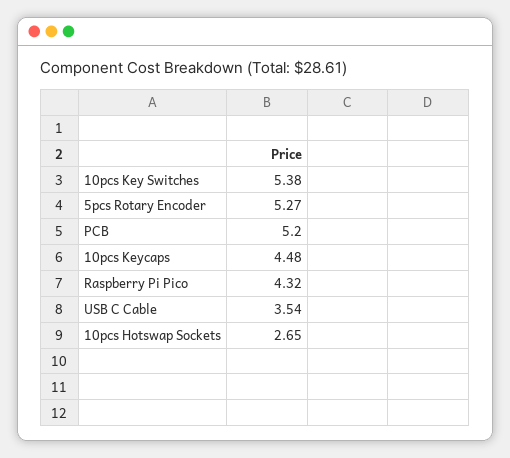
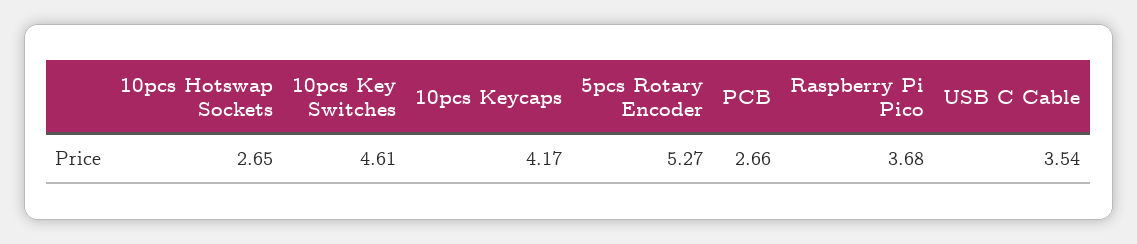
10pcs Key Switches: 5.38 -> 4.61
PCB: 5.2 -> 2.66
10pcs Keycaps: 4.48 -> 4.17
Raspberry Pi Pico: 4.32 -> 3.68

